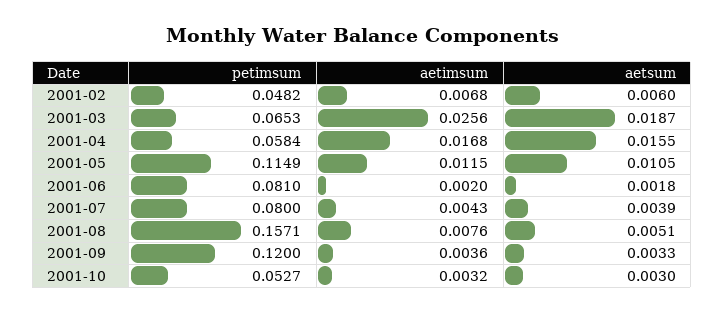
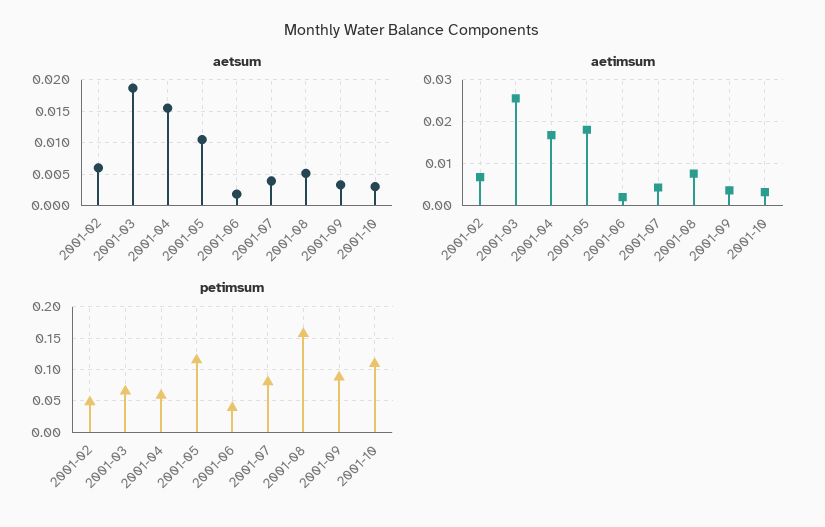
aetimsum, 2001-05: 0.0115 -> 0.018
petimsum, 2001-06: 0.081 -> 0.04
petimsum, 2001-09: 0.12 -> 0.09
petimsum, 2001-10: 0.0527 -> 0.11

